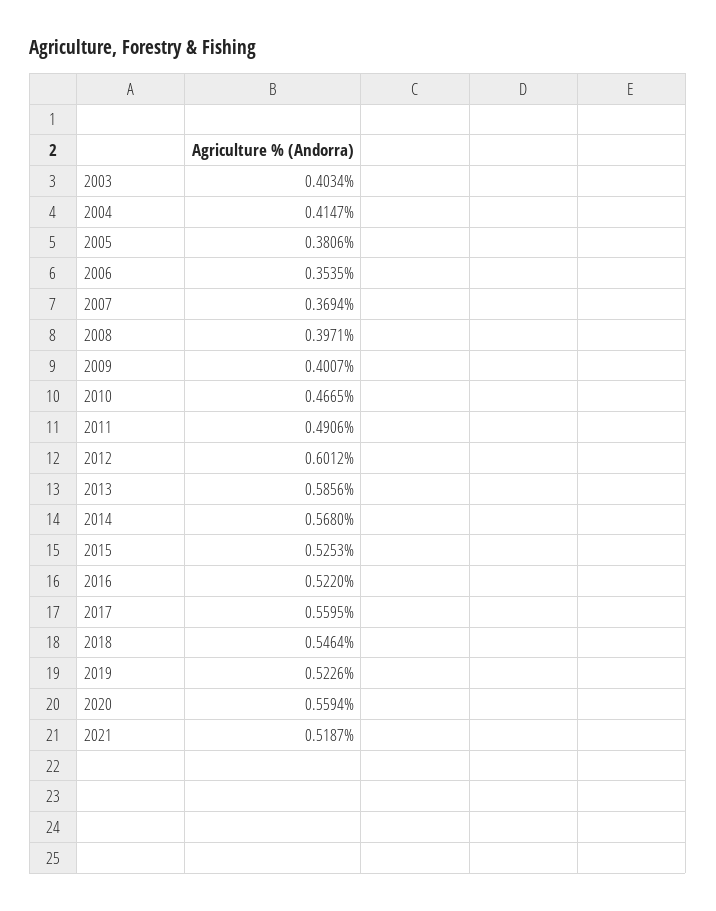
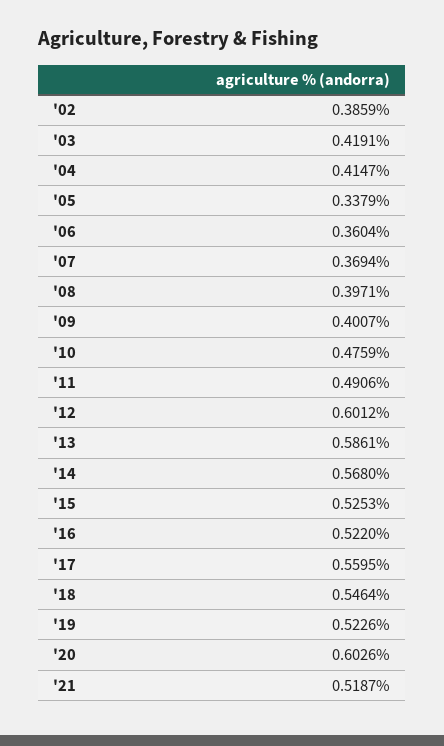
2003: 0.4034 -> 0.4191
2005: 0.3806 -> 0.3379
2006: 0.3535 -> 0.3604
2010: 0.4665 -> 0.4759
2013: 0.5856 -> 0.5861
2020: 0.5594 -> 0.6026
'02: none -> 0.3859

